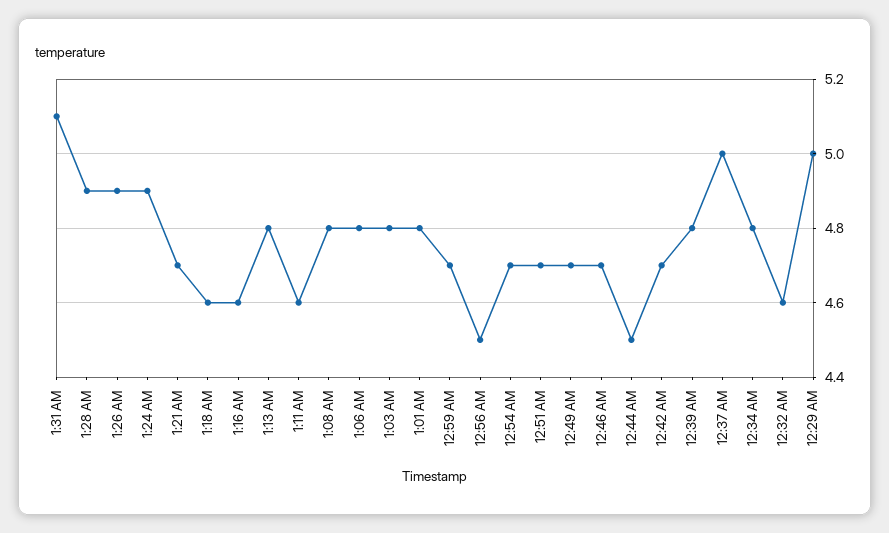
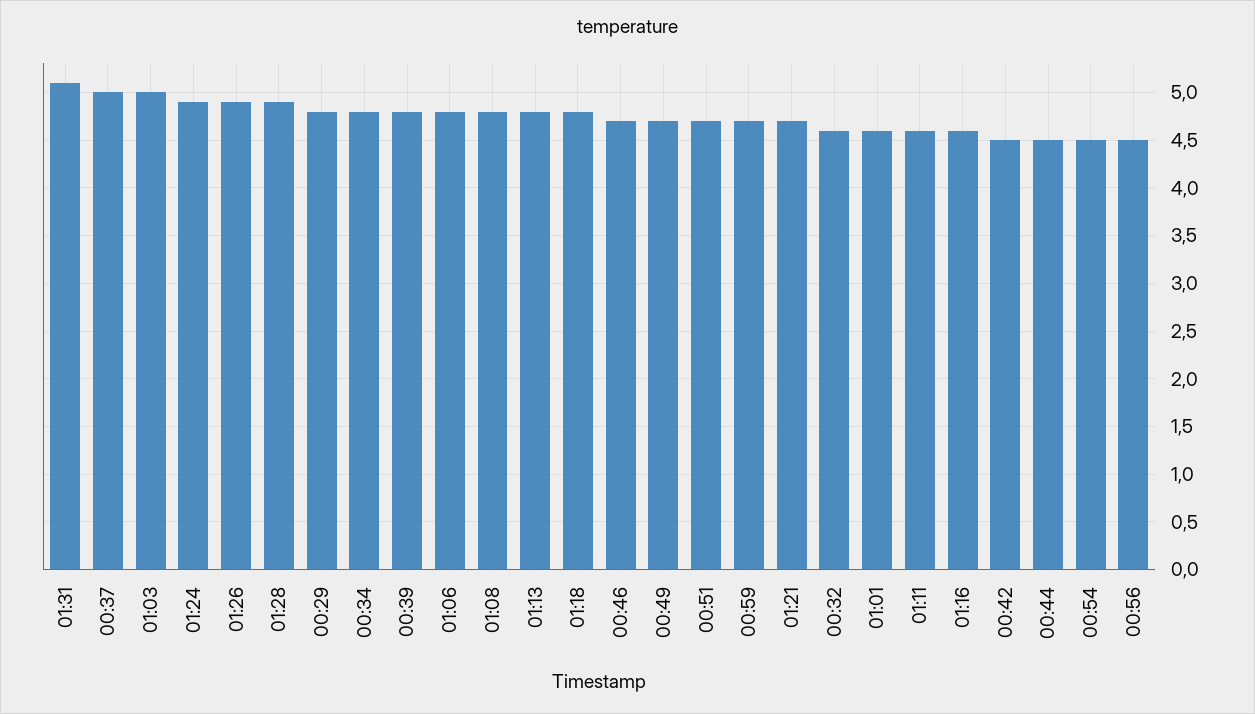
1:18 AM: 4.6 -> 4.8
1:03 AM: 4.8 -> 5
1:01 AM: 4.8 -> 4.6
12:54 AM: 4.7 -> 4.5
12:42 AM: 4.7 -> 4.5
12:29 AM: 5 -> 4.8

